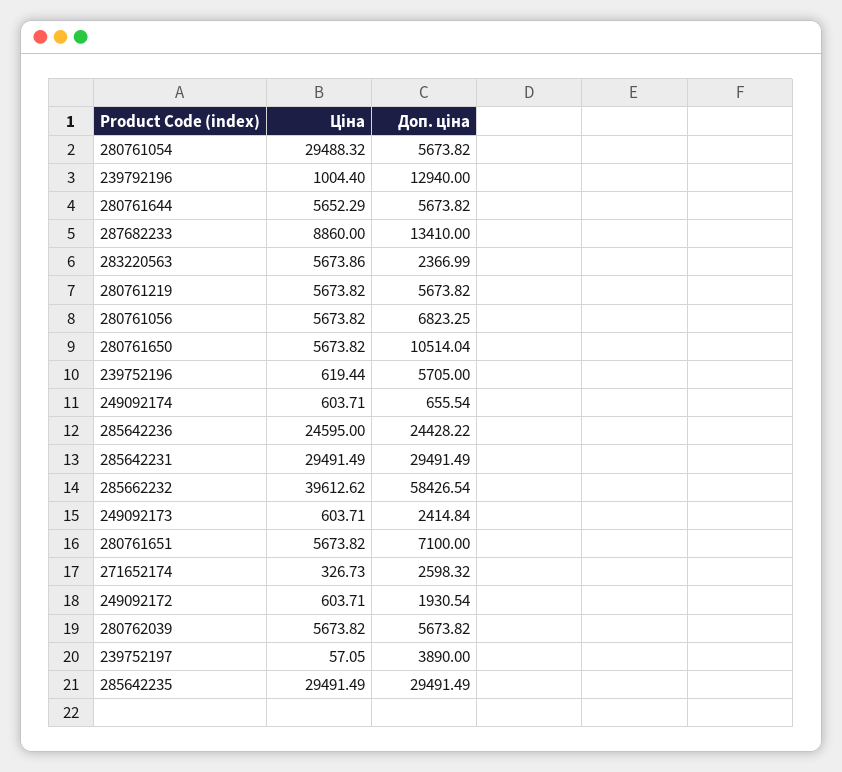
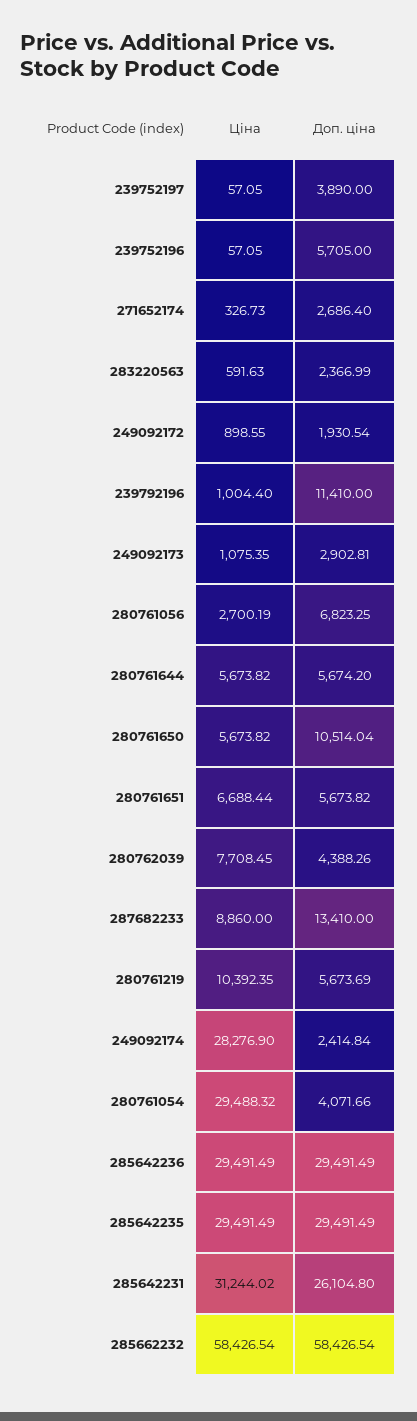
Доп. ціна, 280761054: 5673.82 -> 4071.66
Доп. ціна, 239792196: 12940 -> 11410
Ціна, 280761644: 5652.29 -> 5673.82
Доп. ціна, 280761644: 5673.82 -> 5674.2
Ціна, 283220563: 5673.86 -> 591.63
Ціна, 280761219: 5673.82 -> 10392.35
Доп. ціна, 280761219: 5673.82 -> 5673.69
Ціна, 280761056: 5673.82 -> 2700.19
Ціна, 239752196: 619.44 -> 57.05
Ціна, 249092174: 603.71 -> 28276.9
Доп. ціна, 249092174: 655.54 -> 2414.84
Ціна, 285642236: 24595 -> 29491.49
Доп. ціна, 285642236: 24428.22 -> 29491.49
Ціна, 285642231: 29491.49 -> 31244.02
Доп. ціна, 285642231: 29491.49 -> 26104.8
Ціна, 285662232: 39612.62 -> 58426.54
Ціна, 249092173: 603.71 -> 1075.35
Доп. ціна, 249092173: 2414.84 -> 2902.81
Ціна, 280761651: 5673.82 -> 6688.44
Доп. ціна, 280761651: 7100 -> 5673.82
Доп. ціна, 271652174: 2598.32 -> 2686.4
Ціна, 249092172: 603.71 -> 898.55
Ціна, 280762039: 5673.82 -> 7708.45
Доп. ціна, 280762039: 5673.82 -> 4388.26

